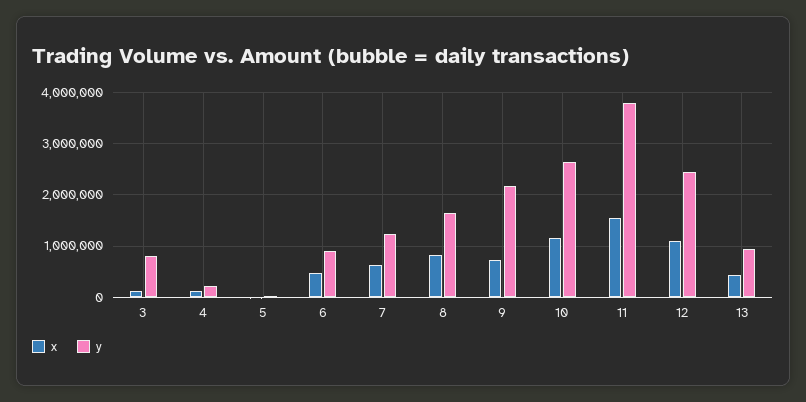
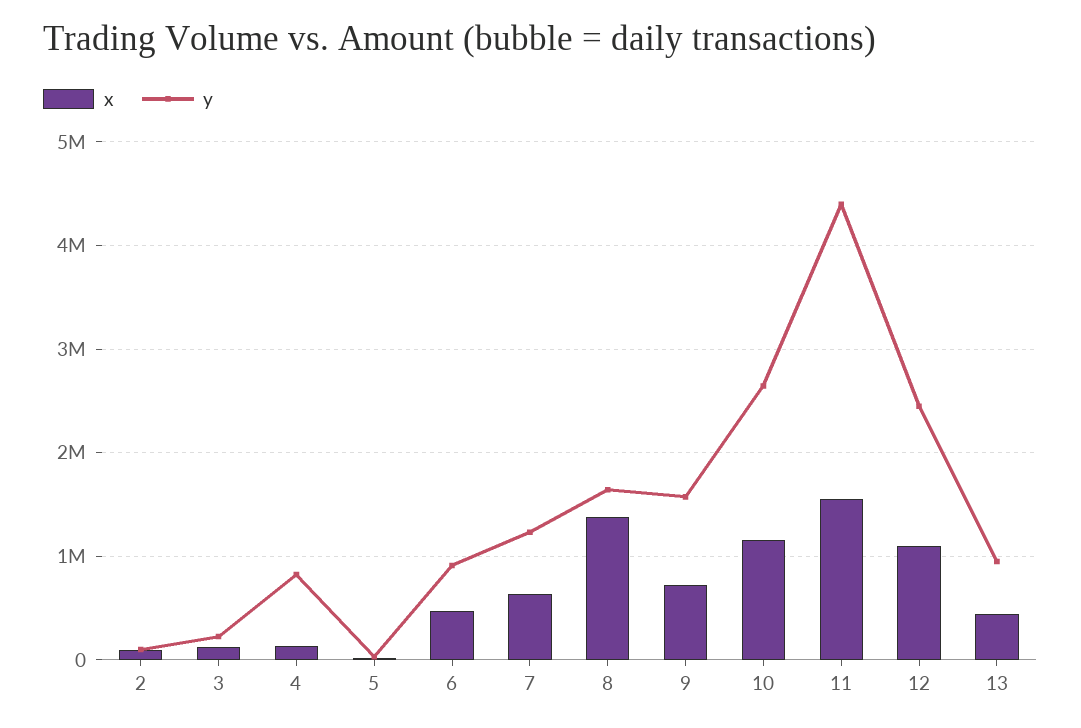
y, 3: 800000 -> 200000
y, 4: 200000 -> 800000
x, 8: 800000 -> 1400000
y, 9: 2200000 -> 1600000
y, 11: 3800000 -> 4400000
x, 2: none -> 100000
y, 2: none -> 100000

